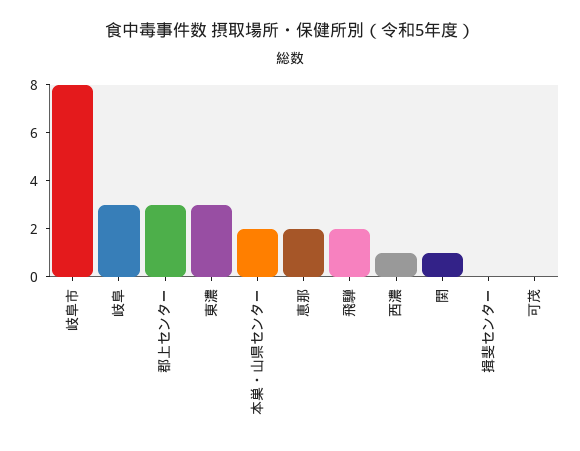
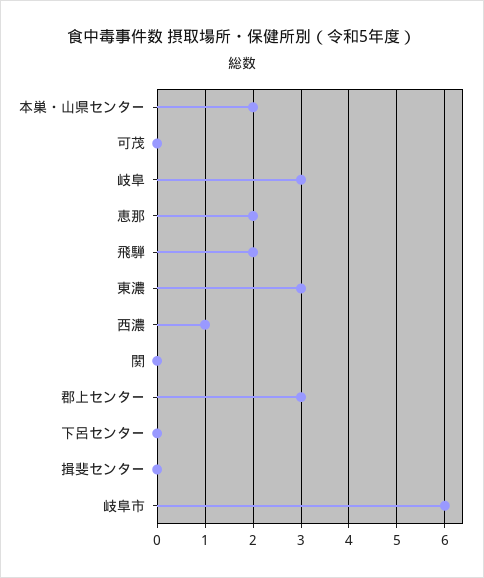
岐阜市: 8 -> 6
関: 1 -> 0
下呂センター: none -> 0

